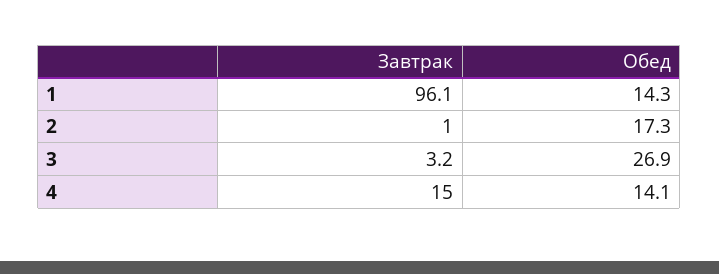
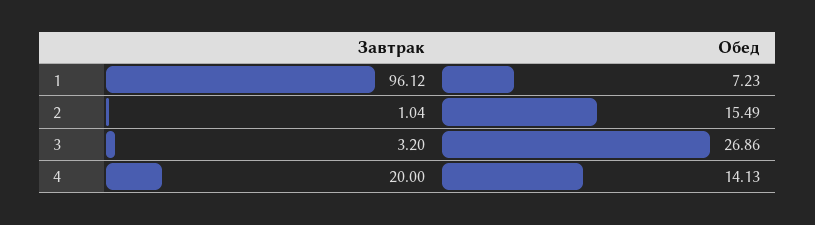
Обед, 1: 14.3 -> 7.23
Обед, 2: 17.3 -> 15.49
Завтрак, 4: 15 -> 20

